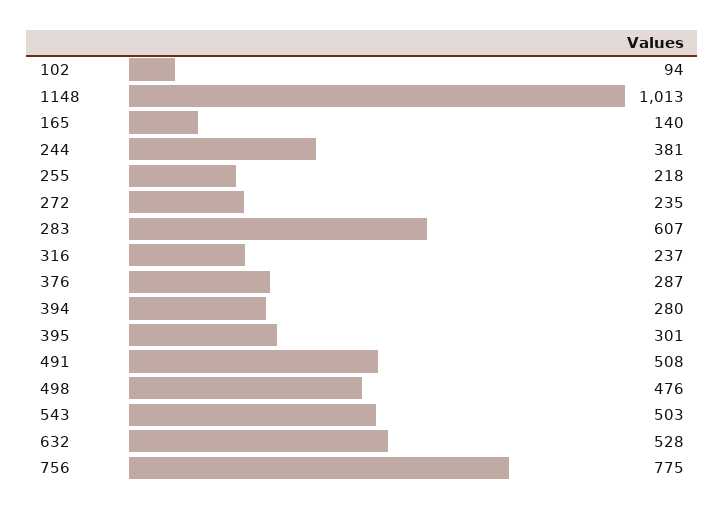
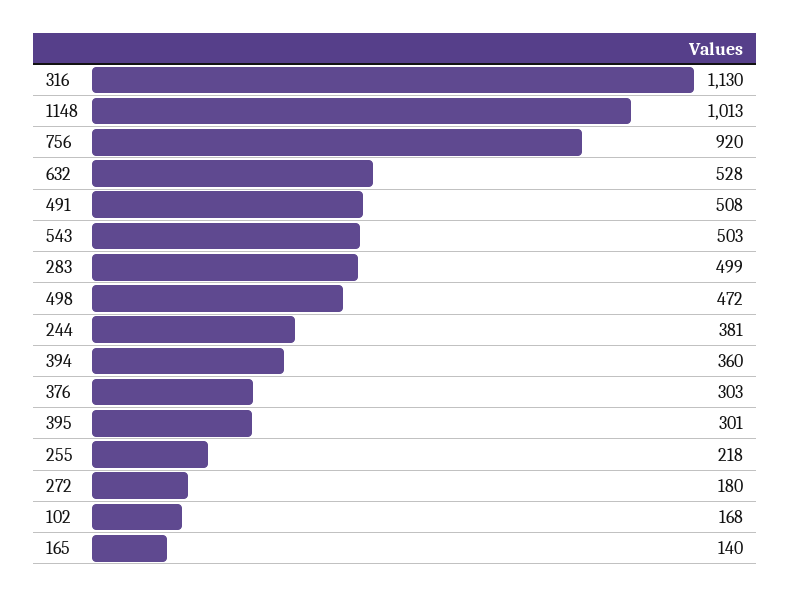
102: 94 -> 168
272: 235 -> 180
283: 607 -> 499
316: 237 -> 1130
376: 287 -> 303
394: 280 -> 360
498: 476 -> 472
756: 775 -> 920

